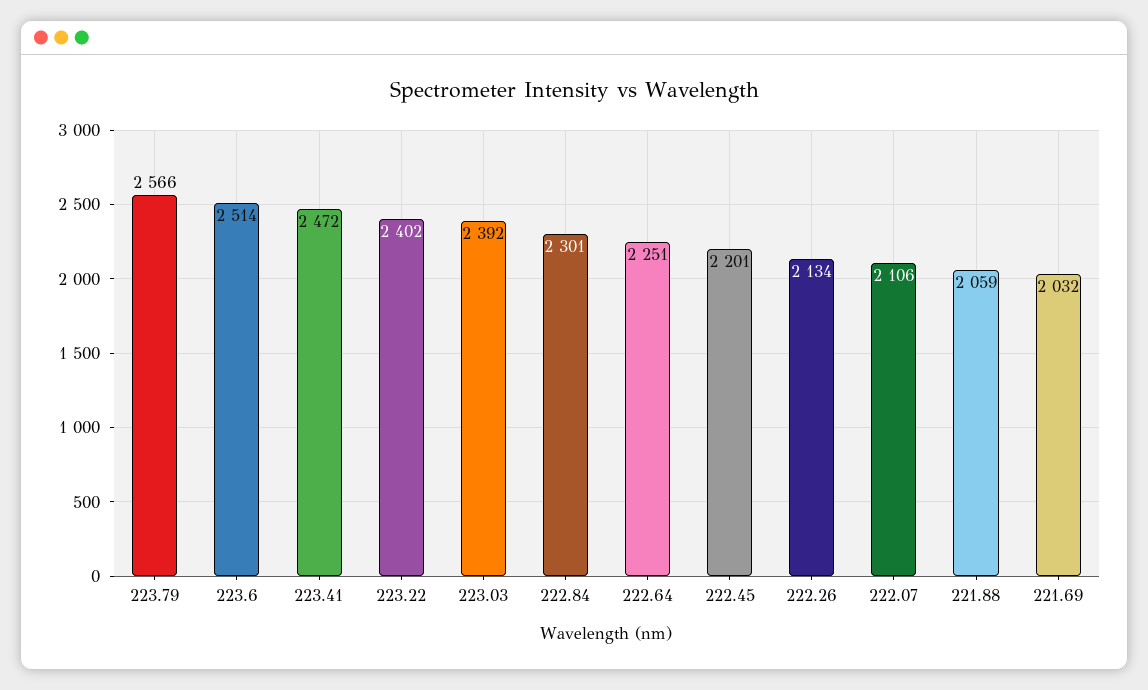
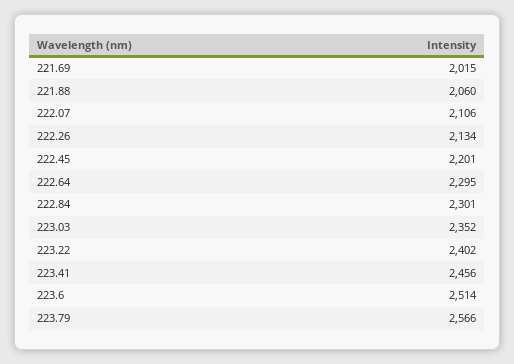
223.41: 2472 -> 2456
223.03: 2392 -> 2352
222.64: 2251 -> 2295
221.88: 2059 -> 2060
221.69: 2032 -> 2015

